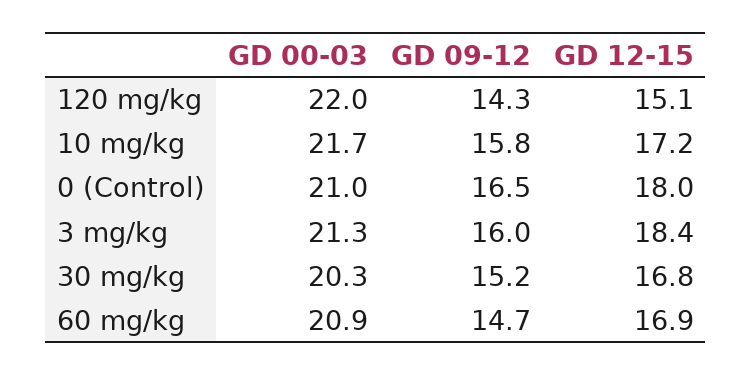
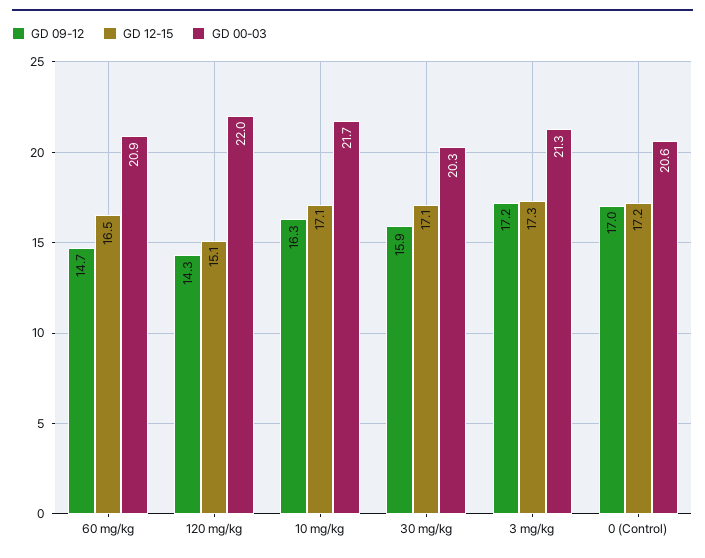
GD 09-12, 10 mg/kg: 15.8 -> 16.3
GD 12-15, 10 mg/kg: 17.2 -> 17.1
GD 00-03, 0 (Control): 21 -> 20.6
GD 09-12, 0 (Control): 16.5 -> 17
GD 12-15, 0 (Control): 18 -> 17.2
GD 09-12, 3 mg/kg: 16 -> 17.2
GD 12-15, 3 mg/kg: 18.4 -> 17.3
GD 09-12, 30 mg/kg: 15.2 -> 15.9
GD 12-15, 30 mg/kg: 16.8 -> 17.1
GD 12-15, 60 mg/kg: 16.9 -> 16.5

